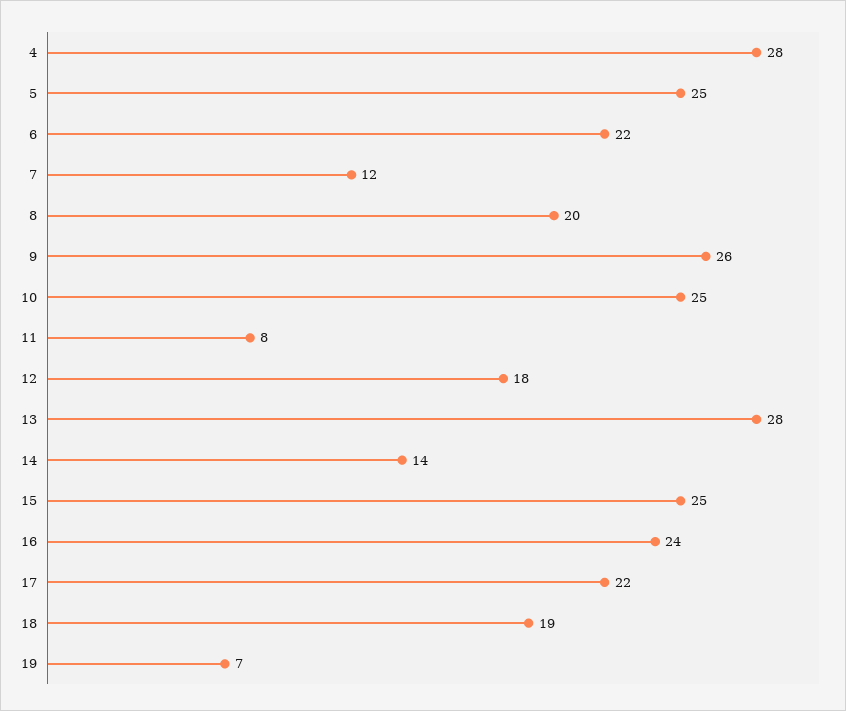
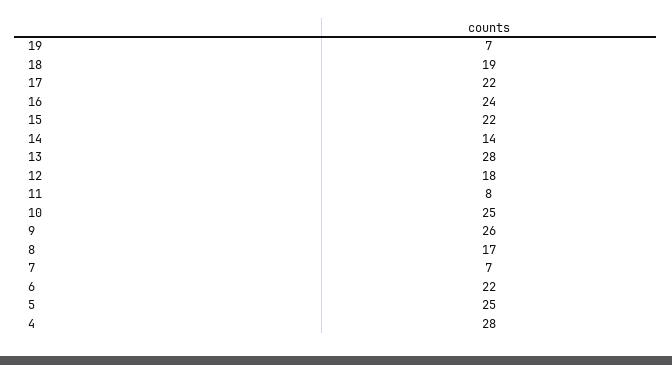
7: 12 -> 7
8: 20 -> 17
15: 25 -> 22

